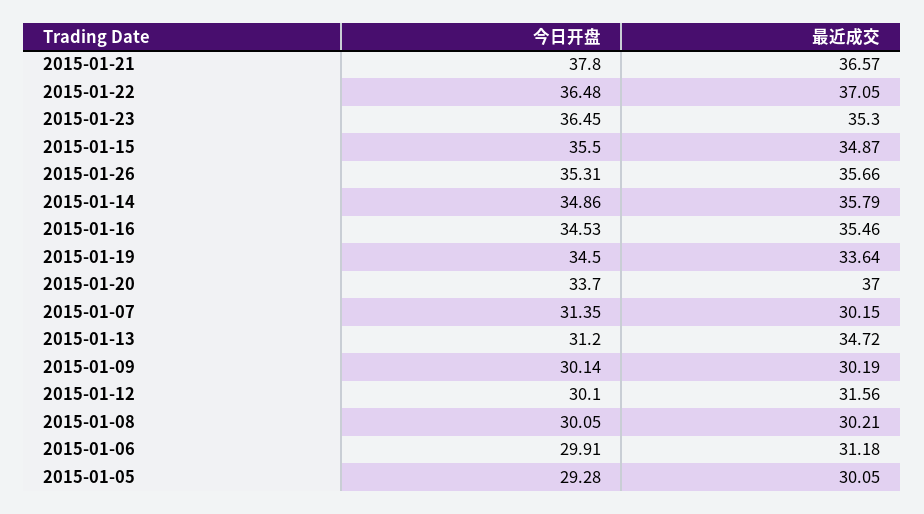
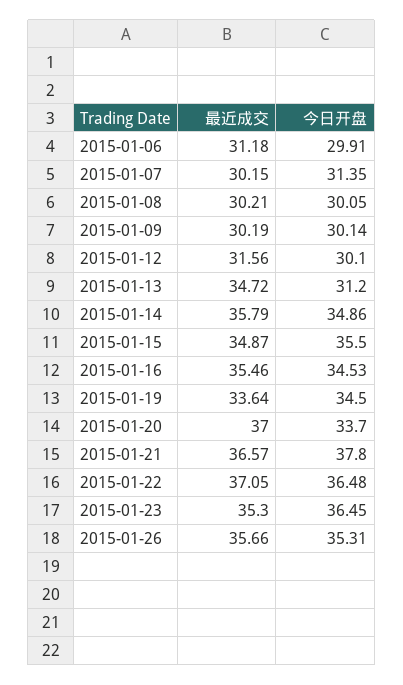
今日开盘, 2015-01-05: 29.28 -> none
最近成交, 2015-01-05: 30.05 -> none

